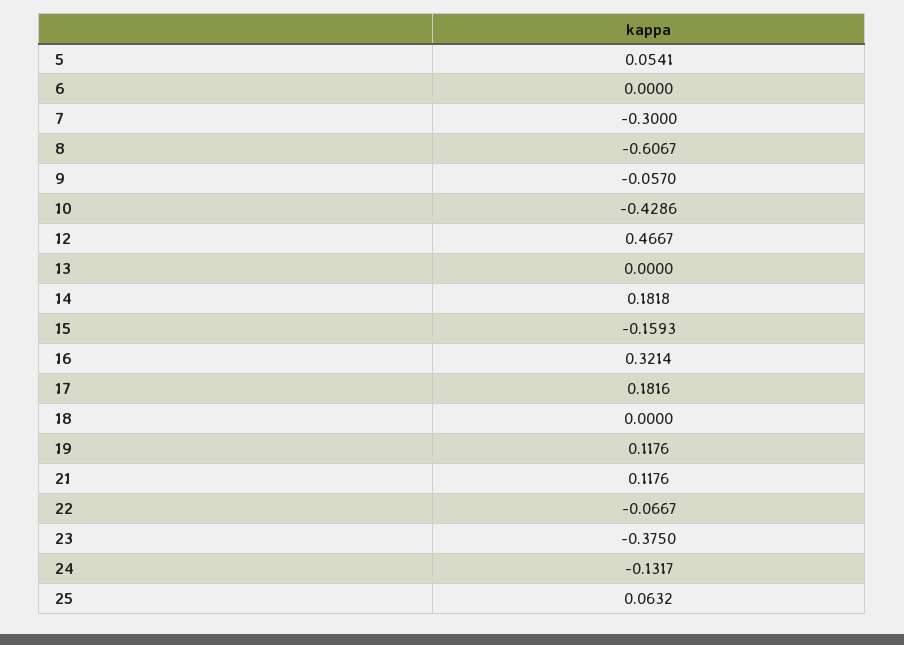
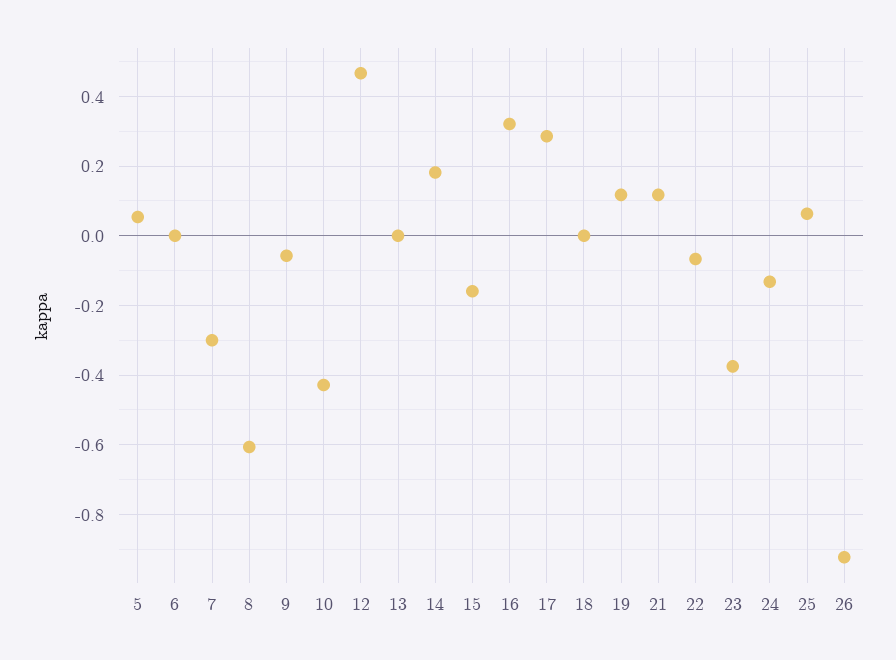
17: 0.1816 -> 0.28
26: none -> -0.92

